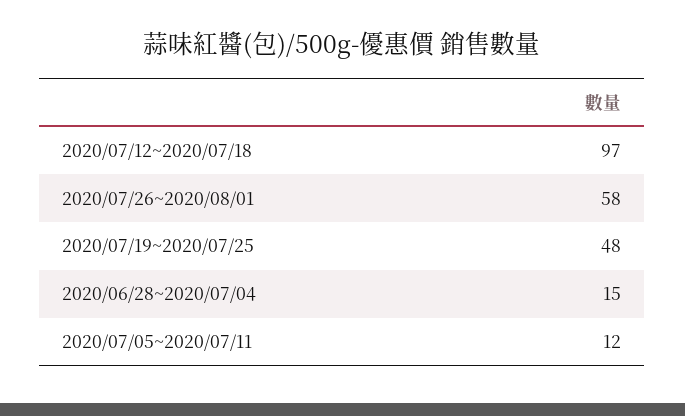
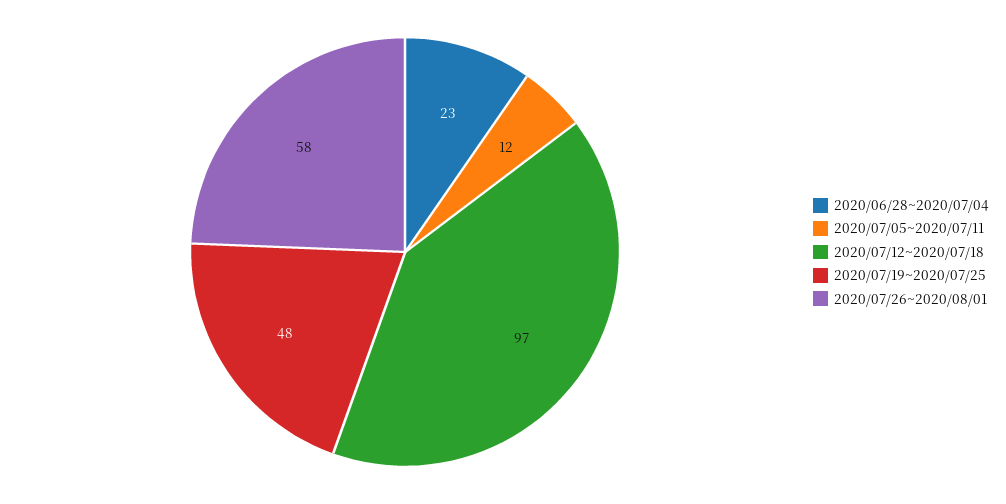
2020/06/28~2020/07/04: 15 -> 23

